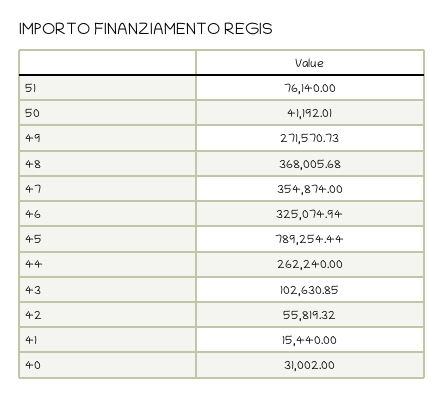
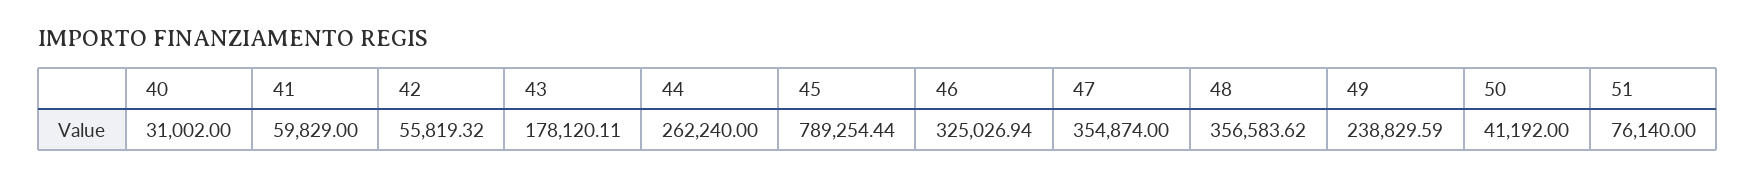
50: 41192.01 -> 41192
49: 271570.73 -> 238829.59
48: 368005.68 -> 356583.62
46: 325074.94 -> 325026.94
43: 102630.85 -> 178120.11
41: 15440 -> 59829

